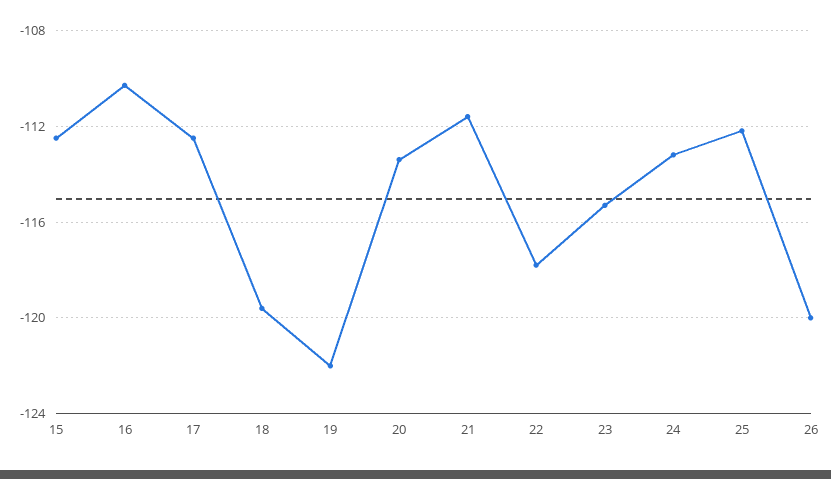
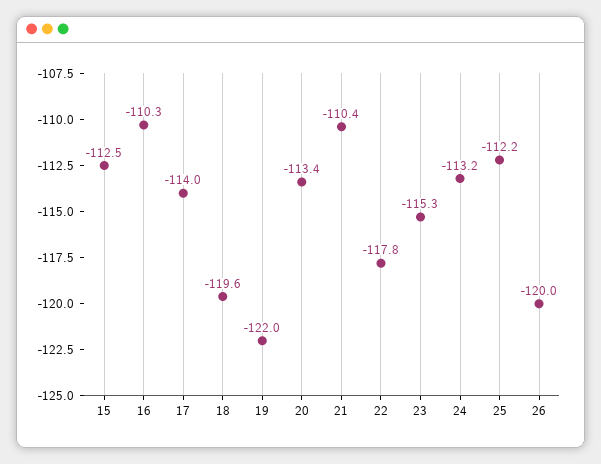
17: -112.5 -> -114
21: -111.5 -> -110.4

